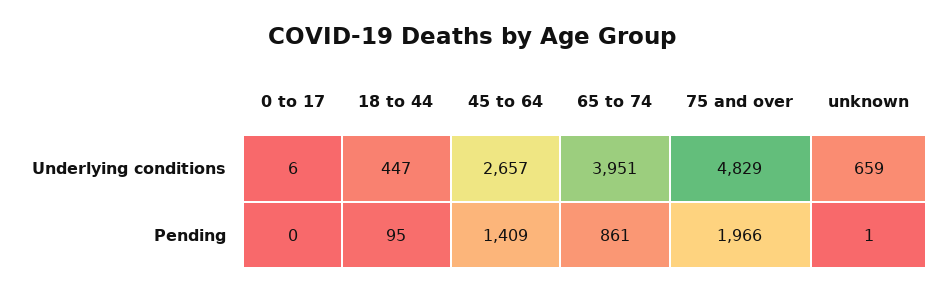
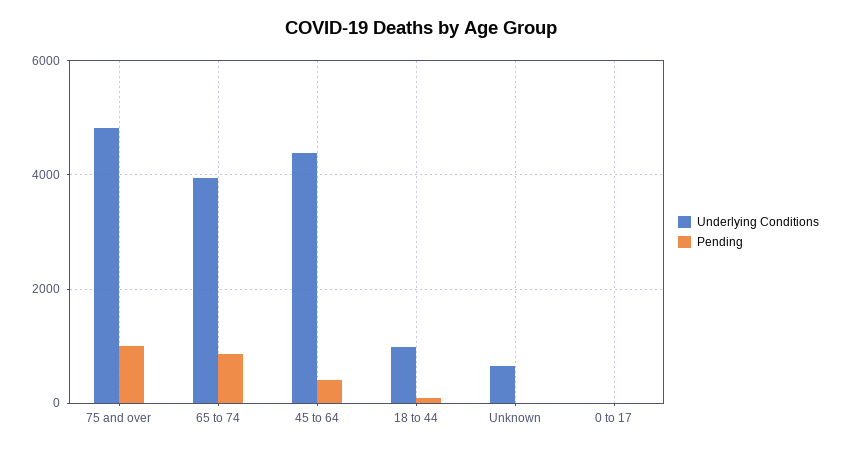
Underlying conditions, 18 to 44: 447 -> 1000
Underlying conditions, 45 to 64: 2657 -> 4400
Pending, 45 to 64: 1409 -> 400
Pending, 75 and over: 1966 -> 1000

